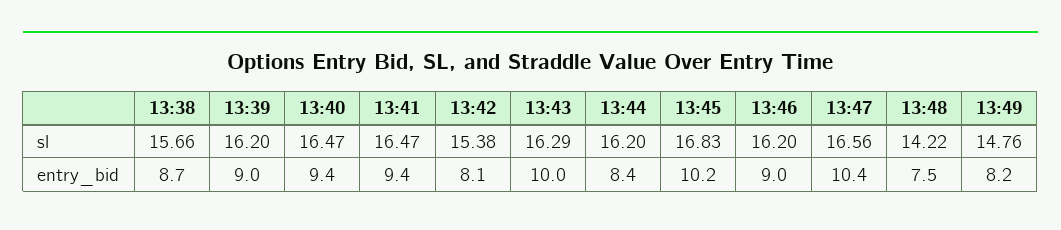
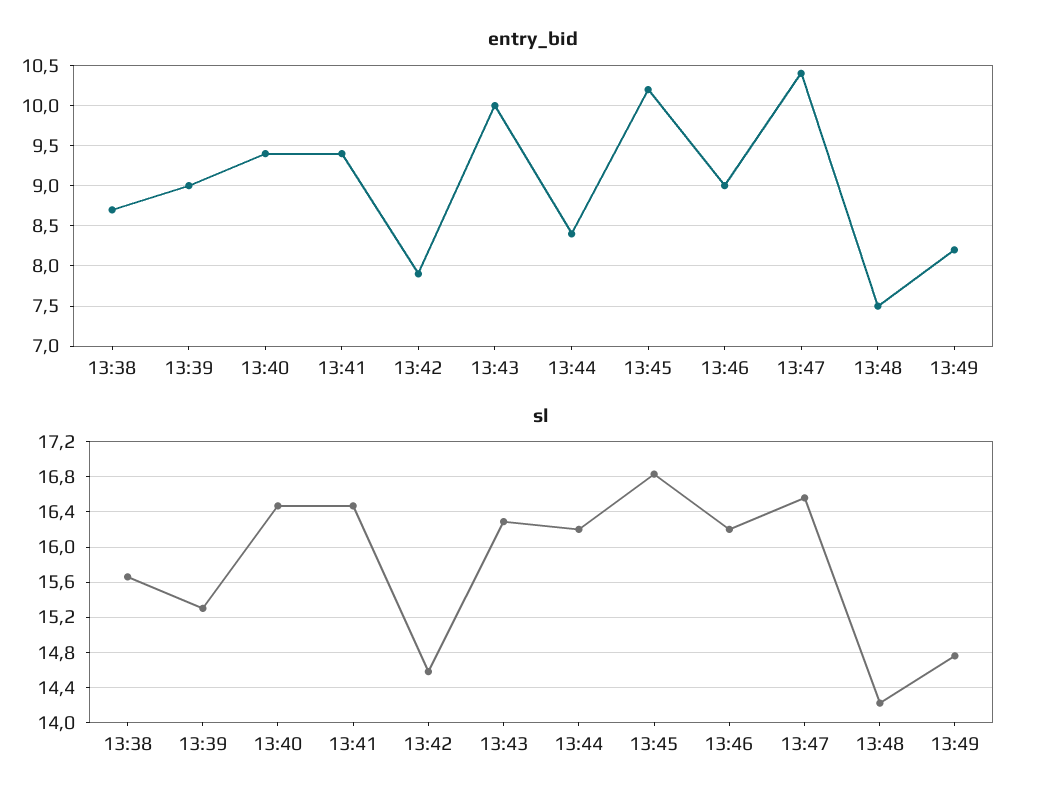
sl, 13:39: 16.2 -> 15.3
sl, 13:42: 15.38 -> 14.6
entry_bid, 13:42: 8.1 -> 7.9

